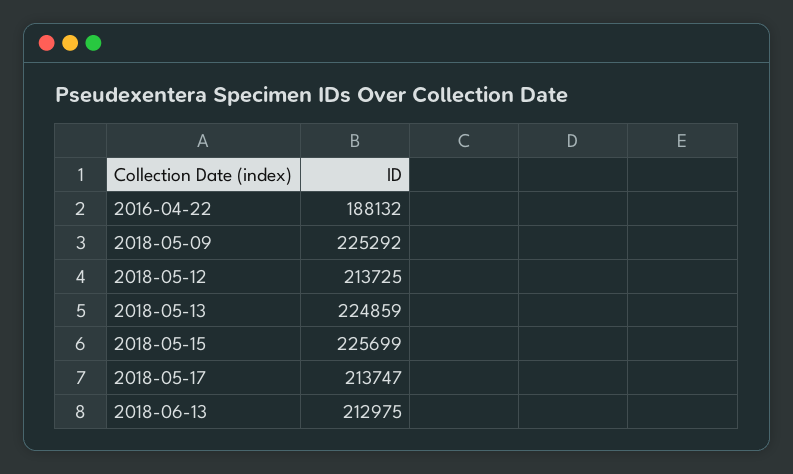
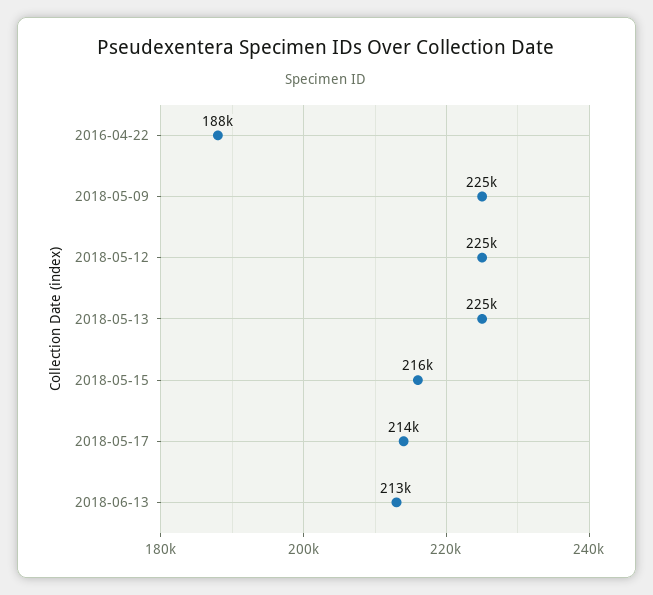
2018-05-12: 213725 -> 225000
2018-05-15: 225699 -> 216000

